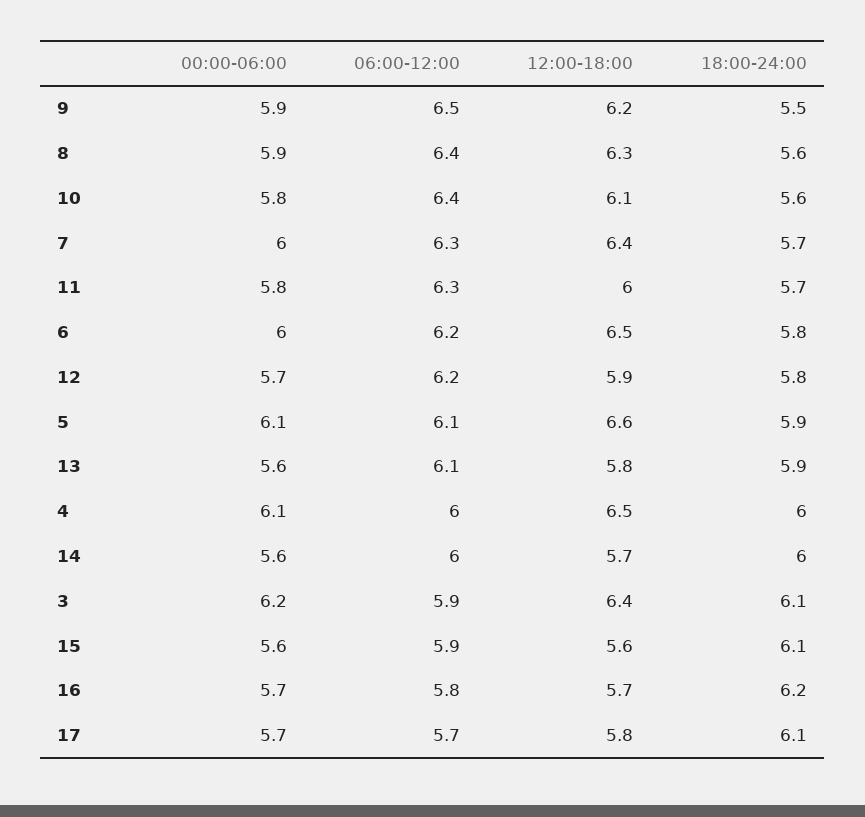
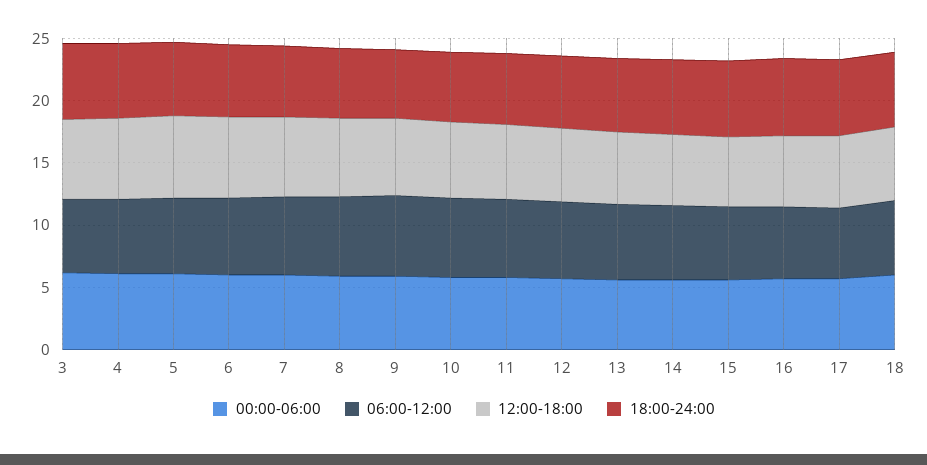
00:00-06:00, 18: none -> 6
06:00-12:00, 18: none -> 6
12:00-18:00, 18: none -> 6
18:00-24:00, 18: none -> 6

